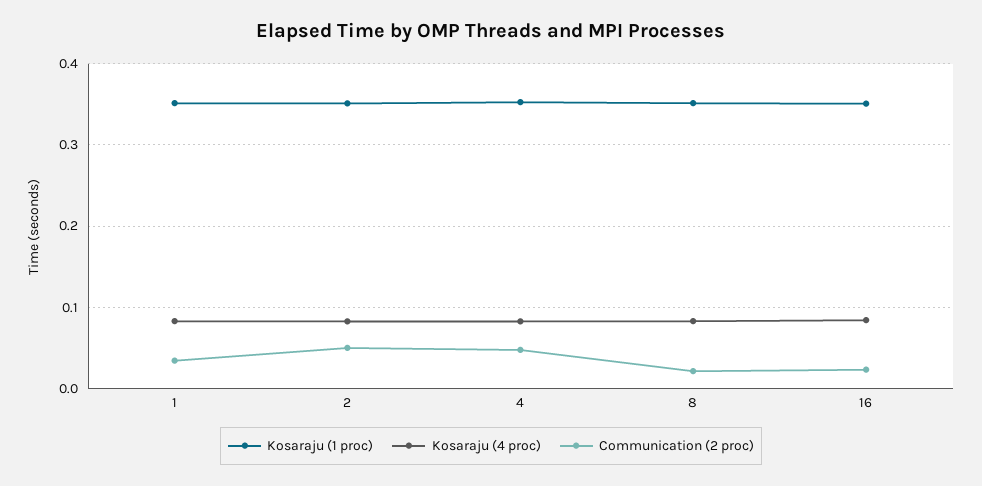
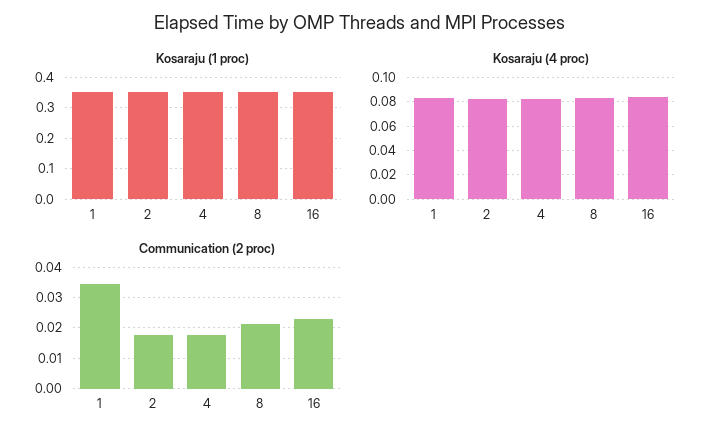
Communication (2 proc), 2: 0.05 -> 0.018
Communication (2 proc), 4: 0.05 -> 0.018

